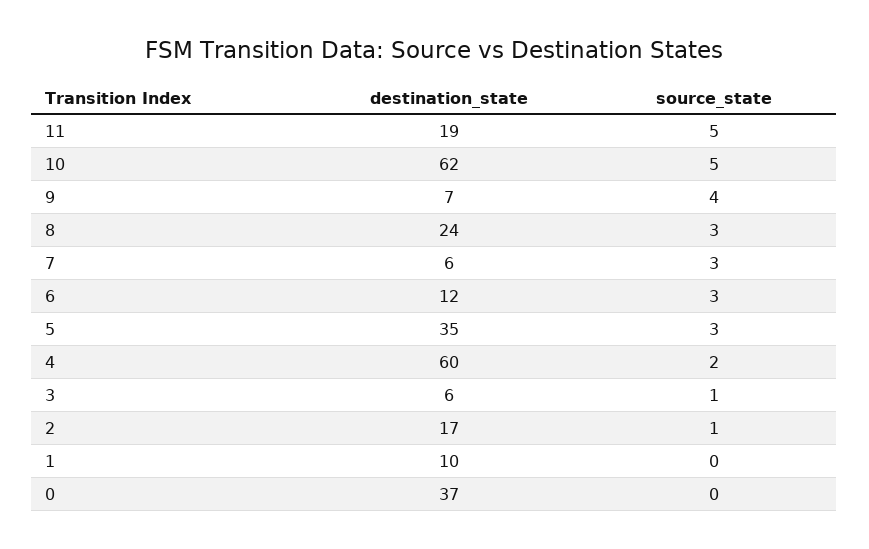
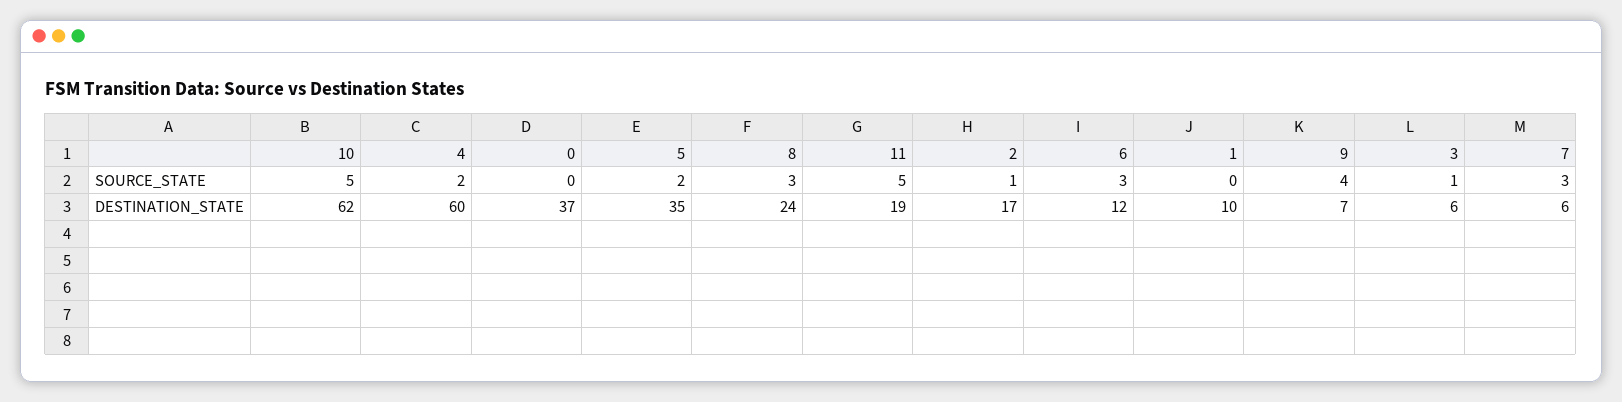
source_state, 5: 3 -> 2

